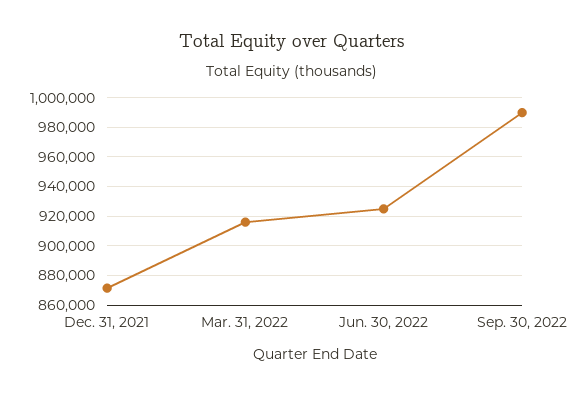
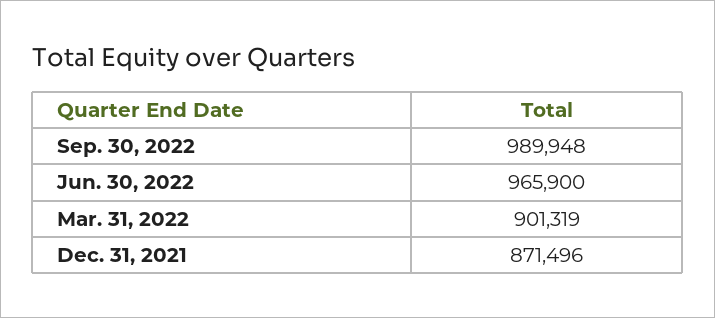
Mar. 31, 2022: 915000 -> 901319
Jun. 30, 2022: 925000 -> 965900

